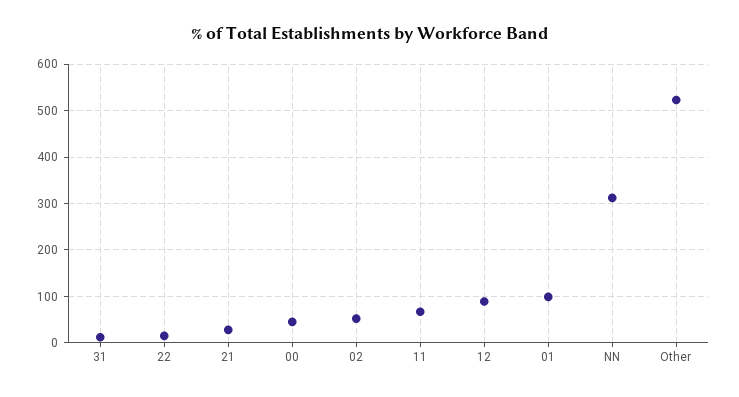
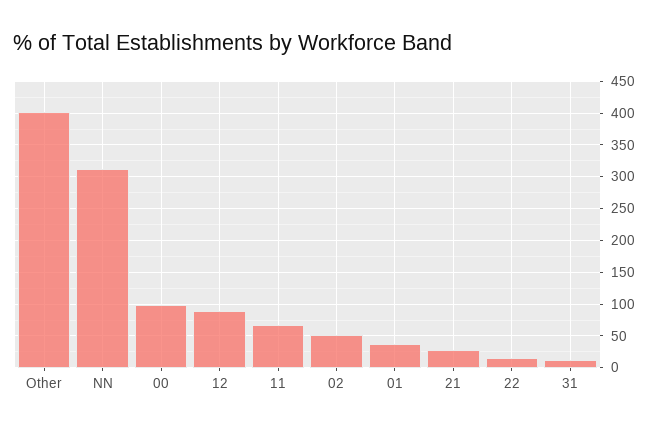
00: 40 -> 100
01: 100 -> 40
Other: 520 -> 400

